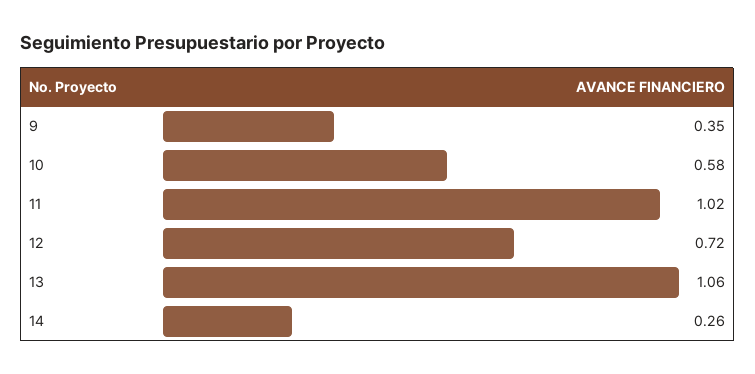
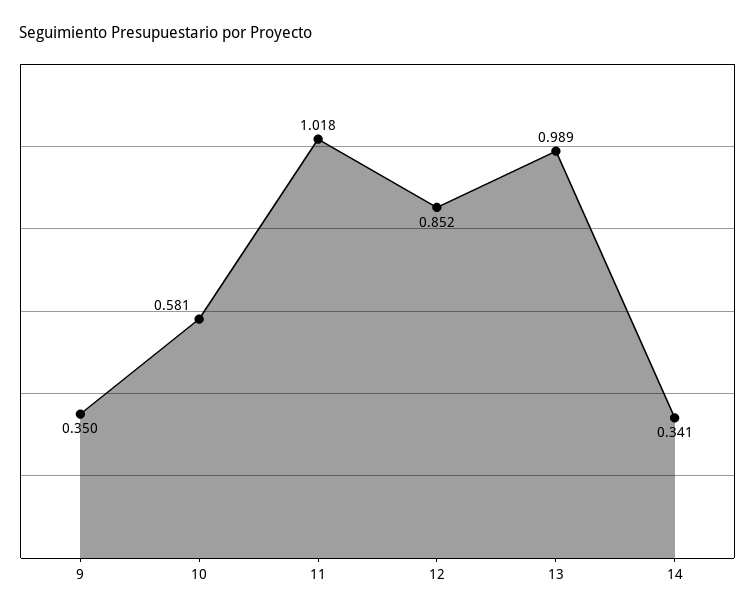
12: 0.72 -> 0.852
13: 1.06 -> 0.989
14: 0.26 -> 0.341

